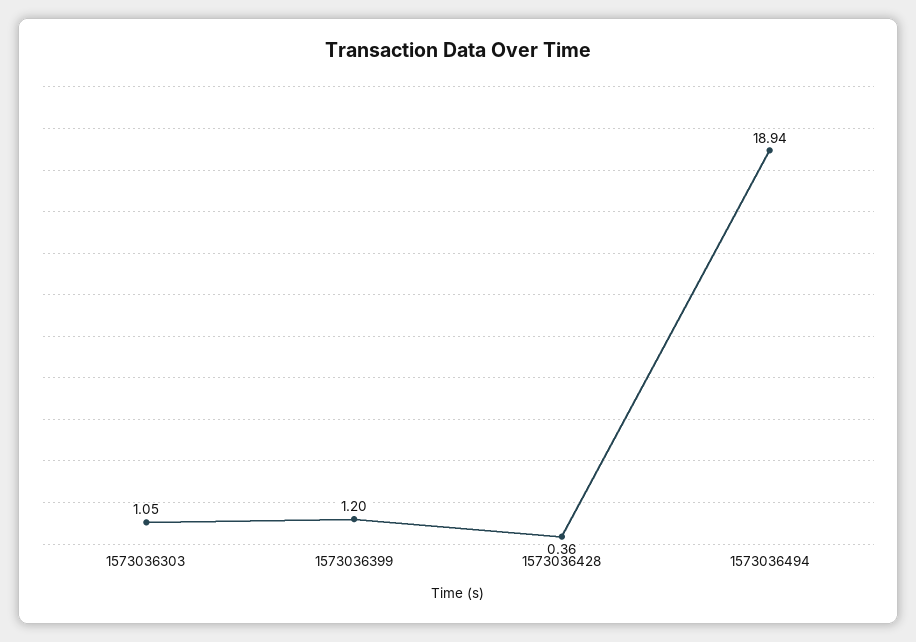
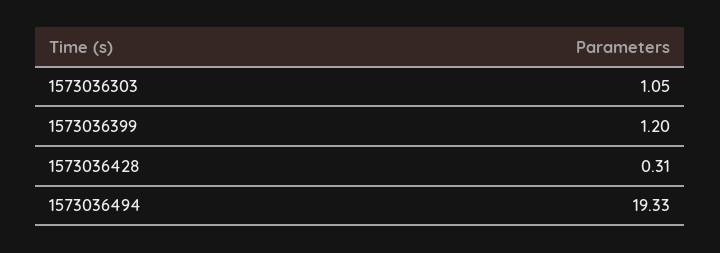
1573036428: 0.36 -> 0.31
1573036494: 18.94 -> 19.33

